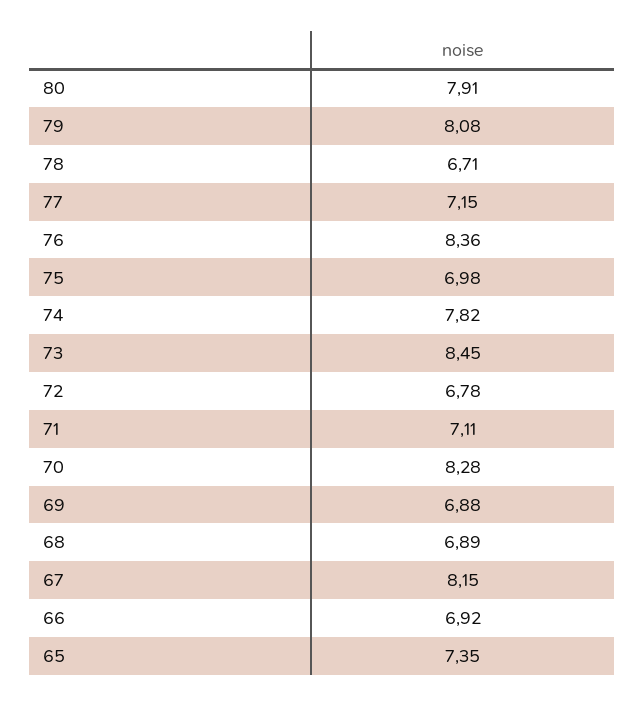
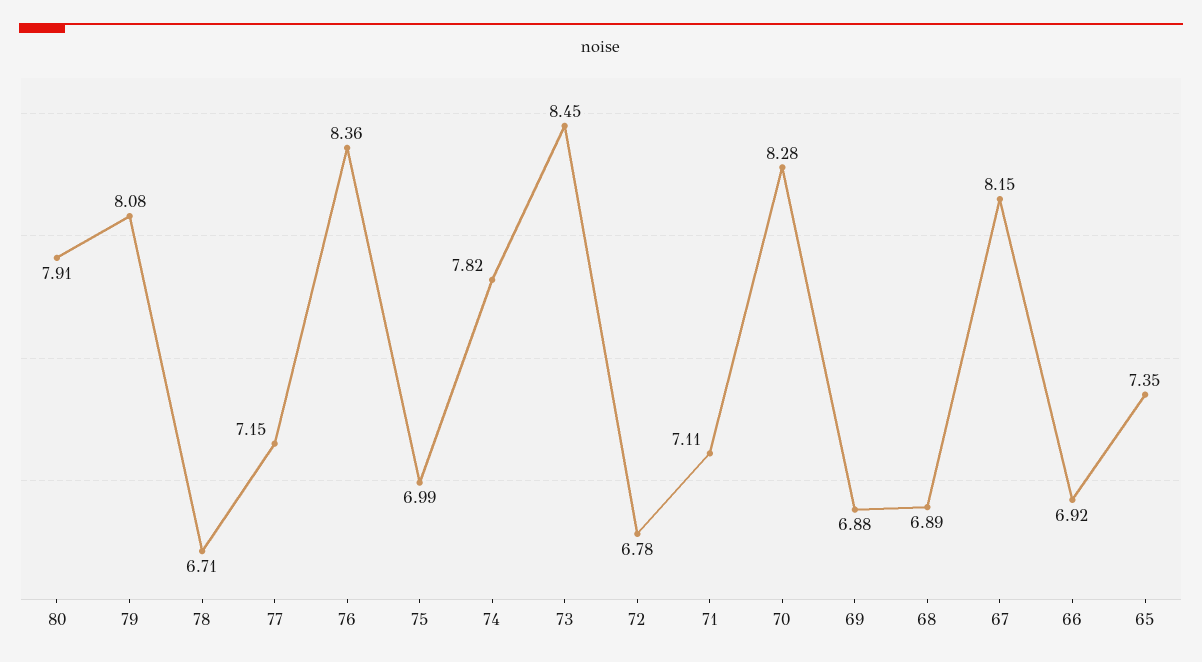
75: 6.98 -> 6.99

